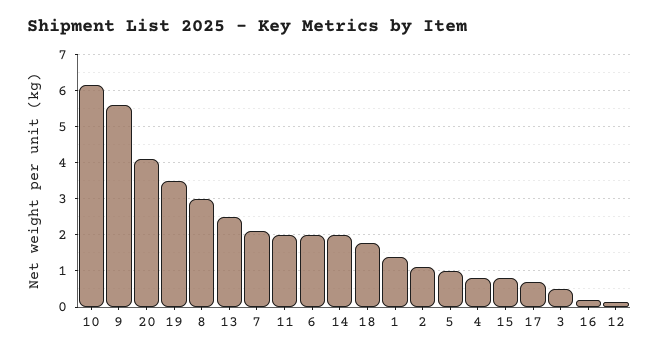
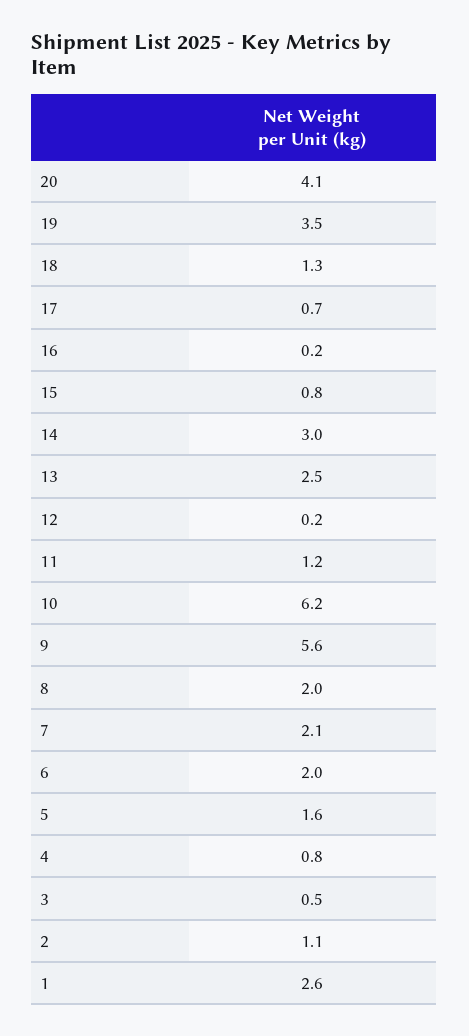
8: 3 -> 2
11: 2 -> 1.2
14: 2 -> 3
18: 1.8 -> 1.3
1: 1.4 -> 2.6
5: 1 -> 1.6

